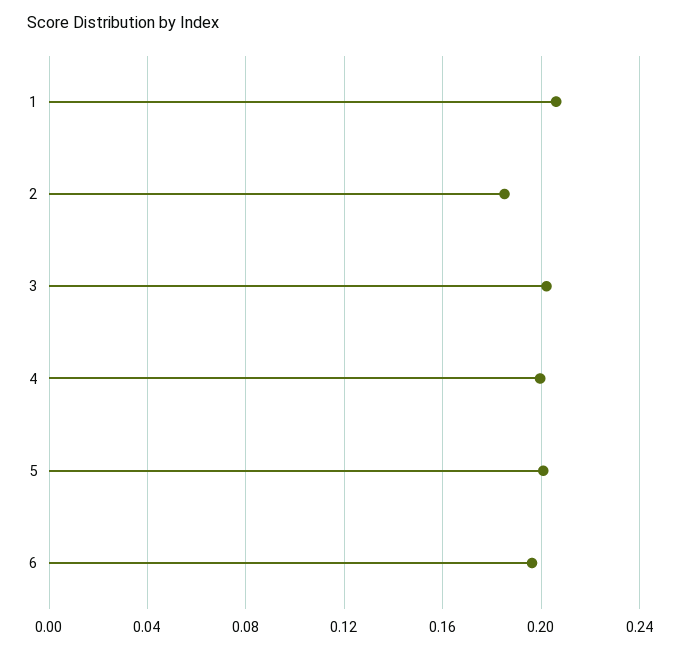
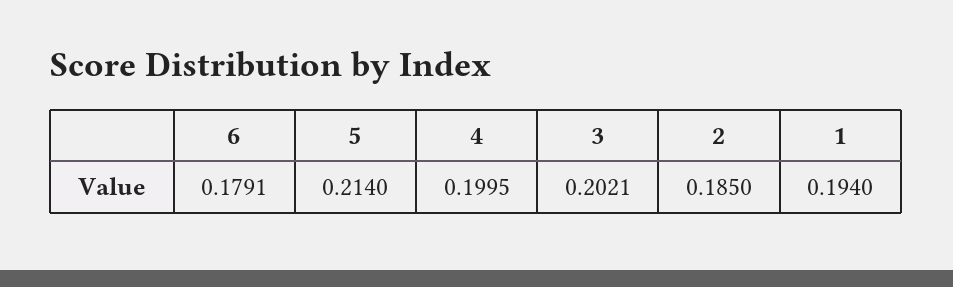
1: 0.205 -> 0.194
5: 0.2 -> 0.214
6: 0.195 -> 0.1791

